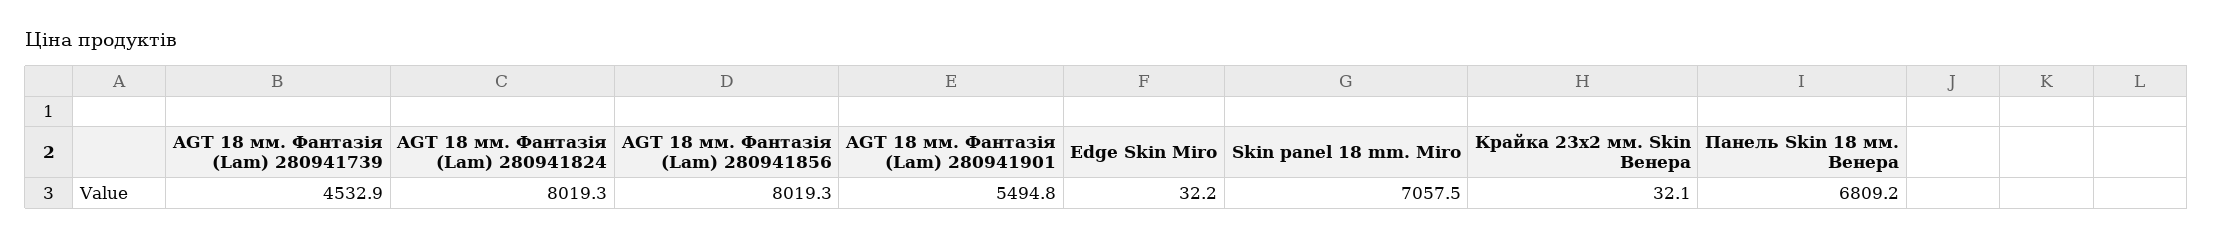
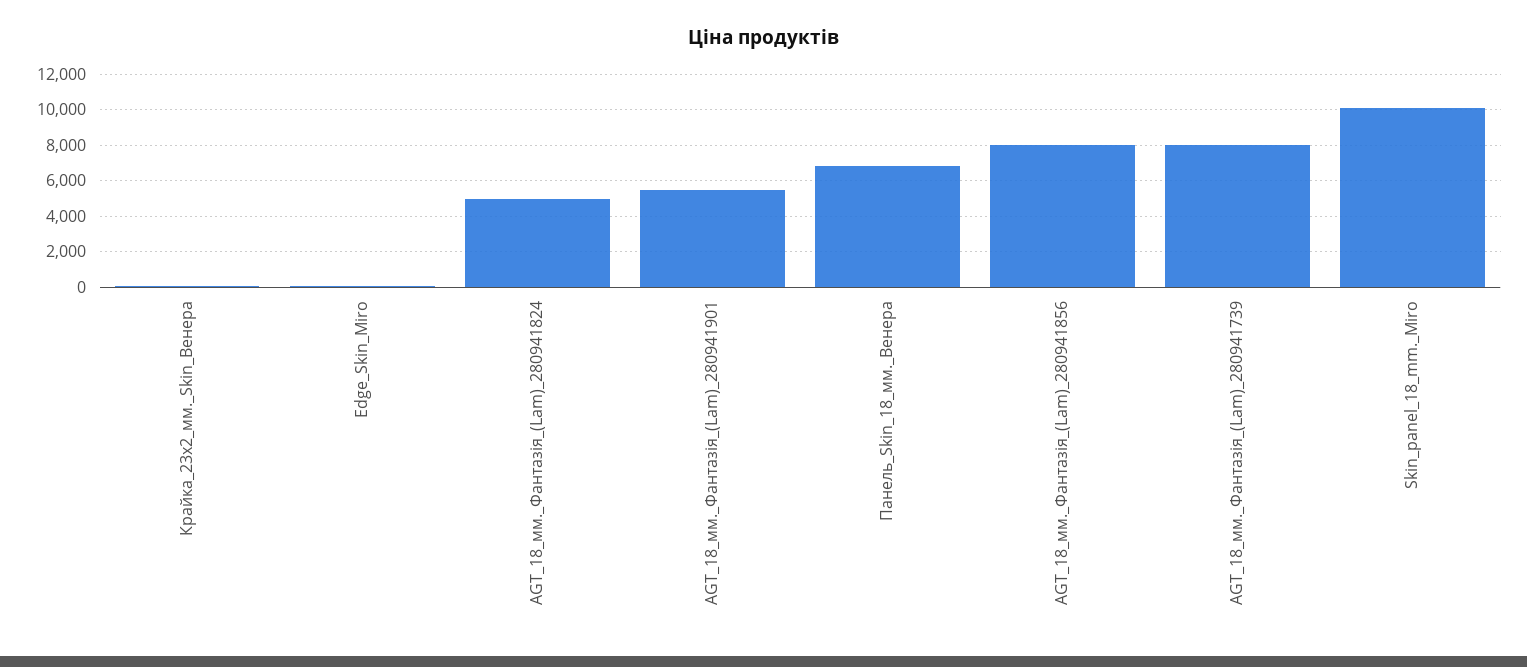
AGT 18 мм. Фантазія (Lam) 280941739: 4532.9 -> 8000
AGT 18 мм. Фантазія (Lam) 280941824: 8019.3 -> 5000
Skin panel 18 mm. Miro: 7057.5 -> 10000

